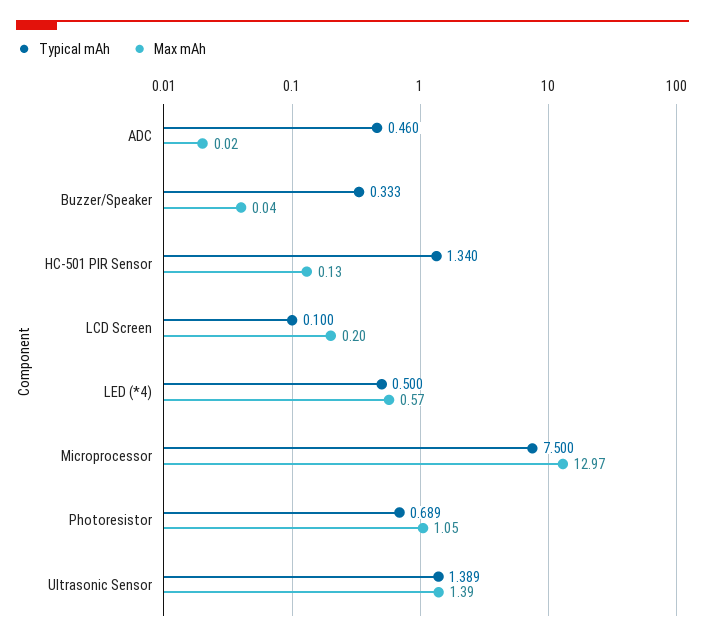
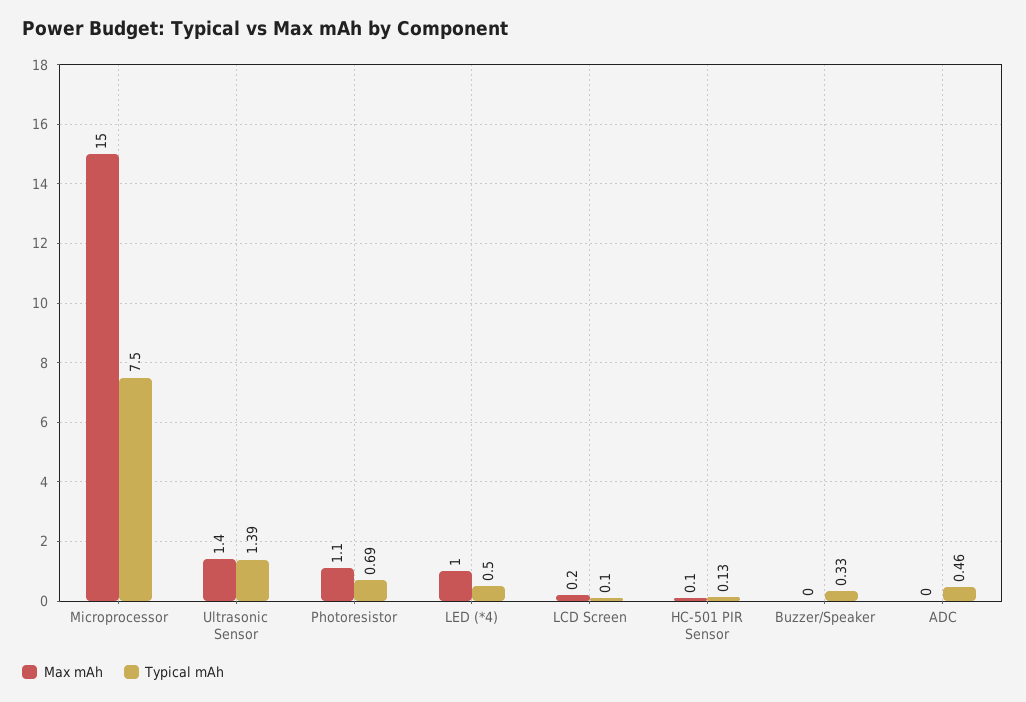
Typical mAh, HC-501 PIR Sensor: 1.34 -> 0.13
Max mAh, LED (*4): 0.57 -> 1
Max mAh, Microprocessor: 12.97 -> 15

